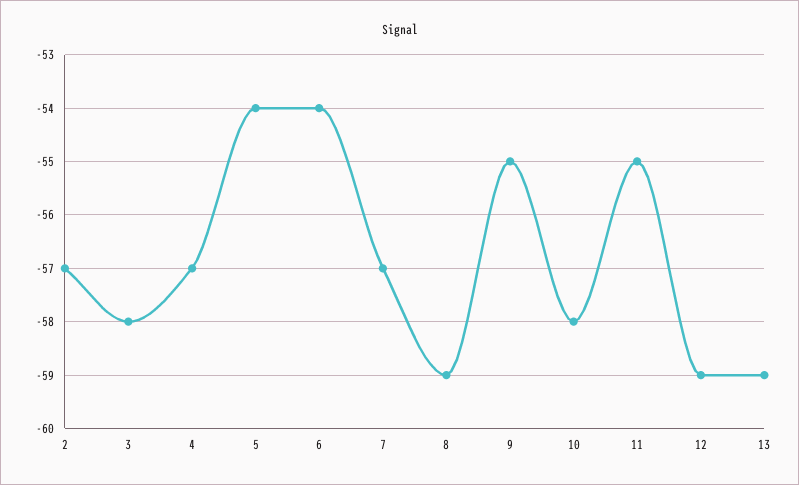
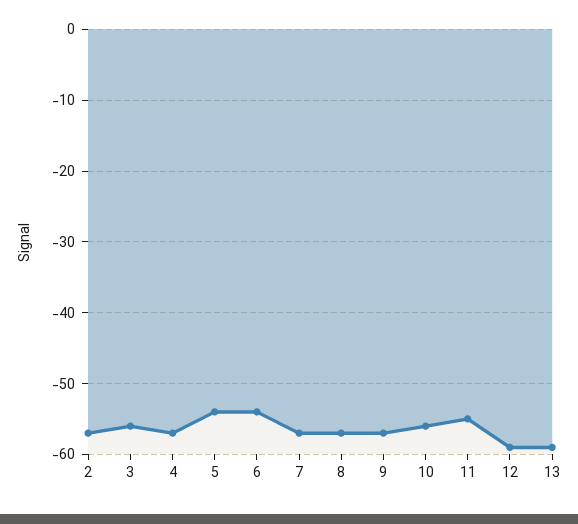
3: -58 -> -56
8: -59 -> -57
9: -55 -> -57
10: -58 -> -56

